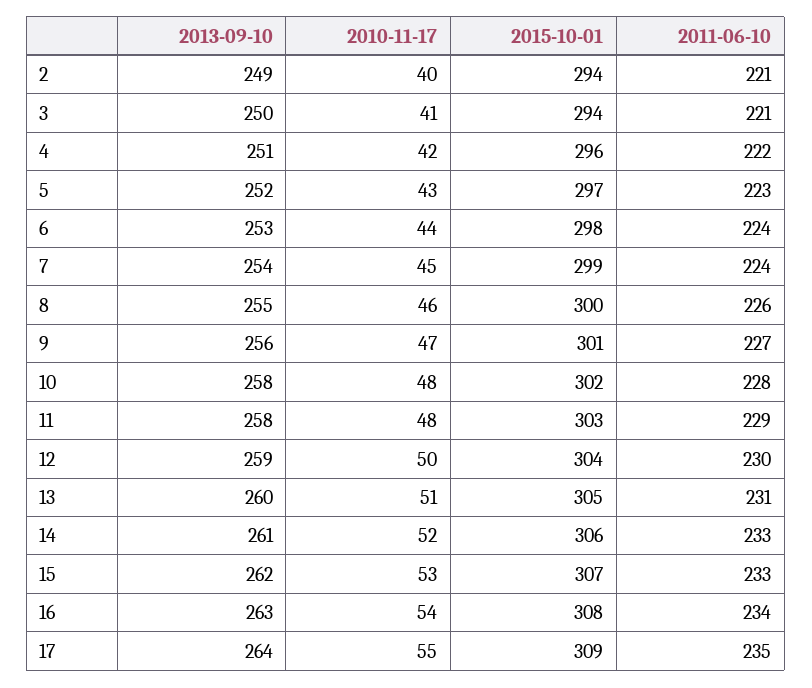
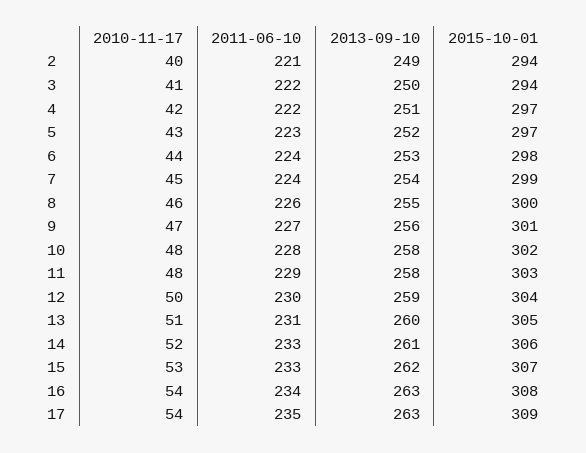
2011-06-10, 3: 221 -> 222
2015-10-01, 4: 296 -> 297
2013-09-10, 17: 264 -> 263
2010-11-17, 17: 55 -> 54

